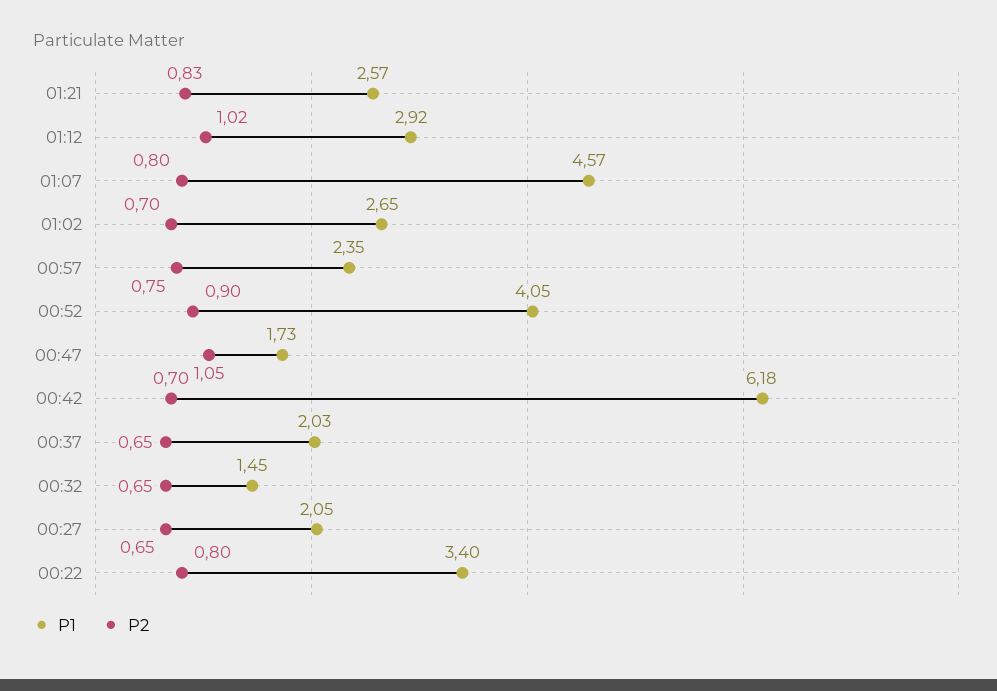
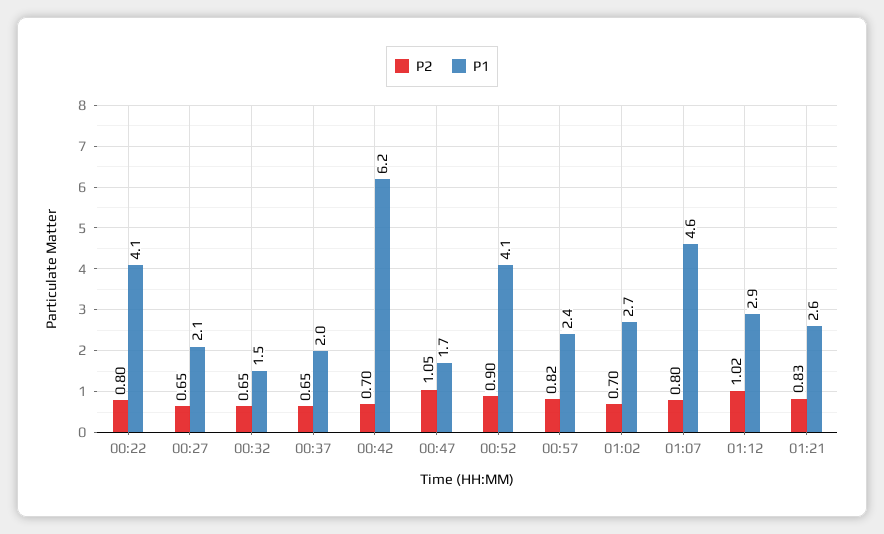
P2, 00:57: 0.75 -> 0.82
P1, 00:22: 3.4 -> 4.1

